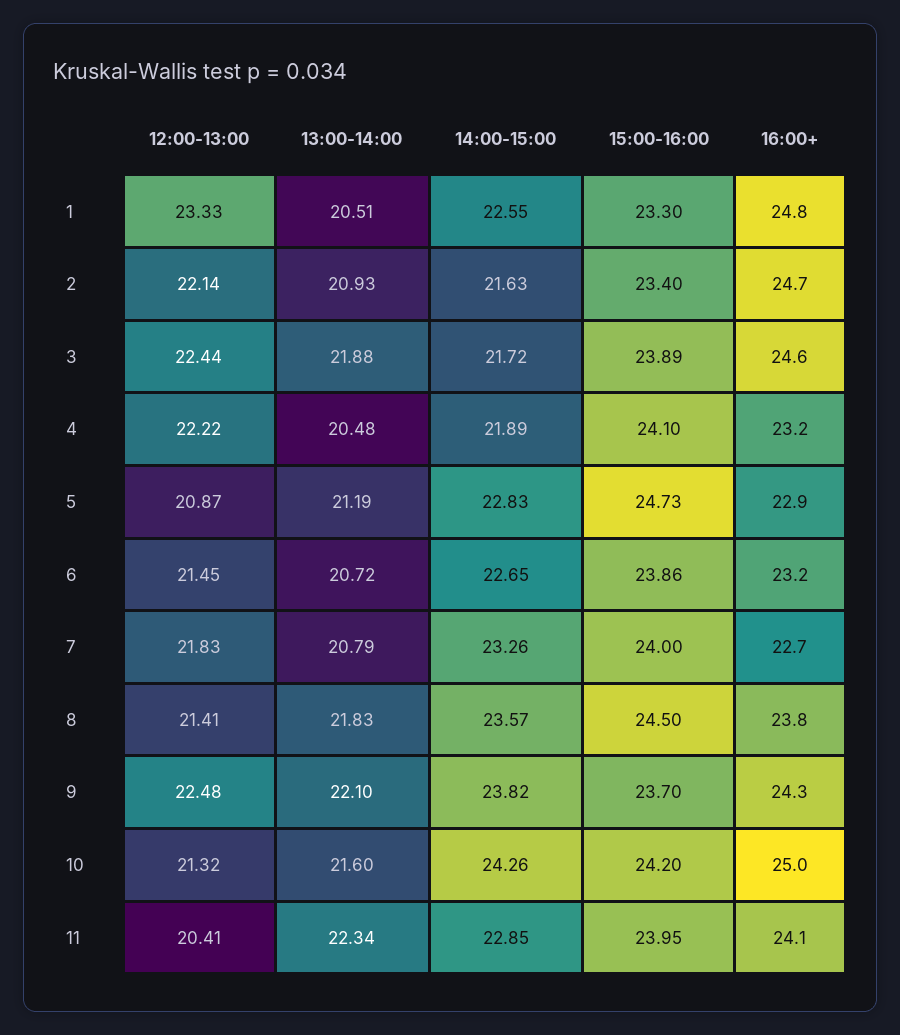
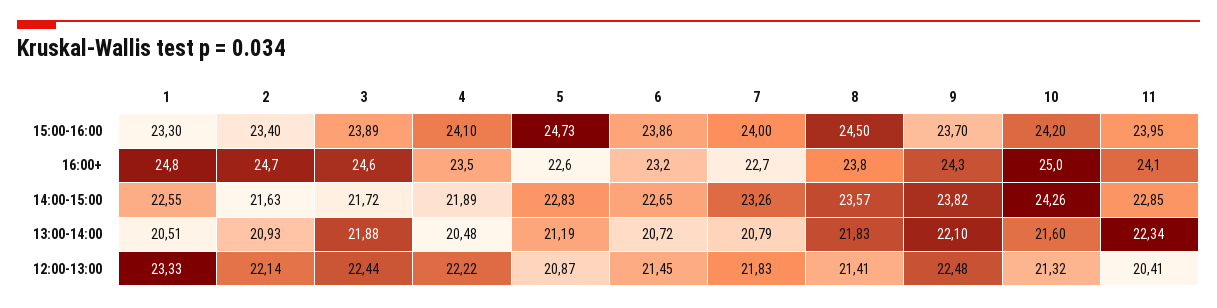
16:00+, 4: 23.2 -> 23.5
16:00+, 5: 22.9 -> 22.6

